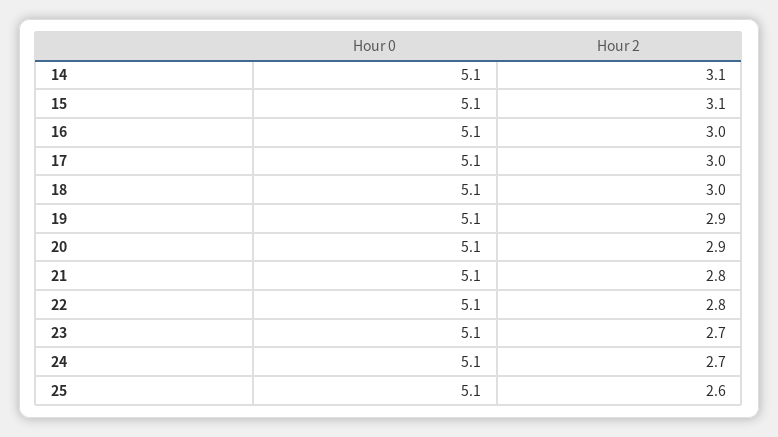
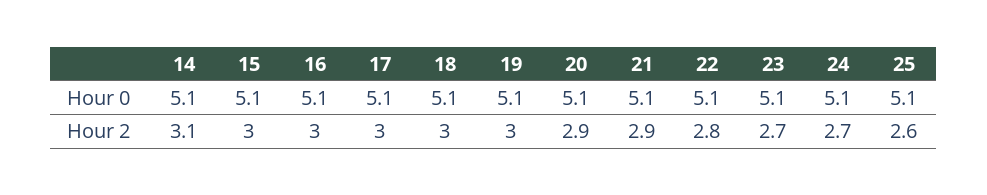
Hour 2, 15: 3.1 -> 3
Hour 2, 19: 2.9 -> 3
Hour 2, 21: 2.8 -> 2.9

